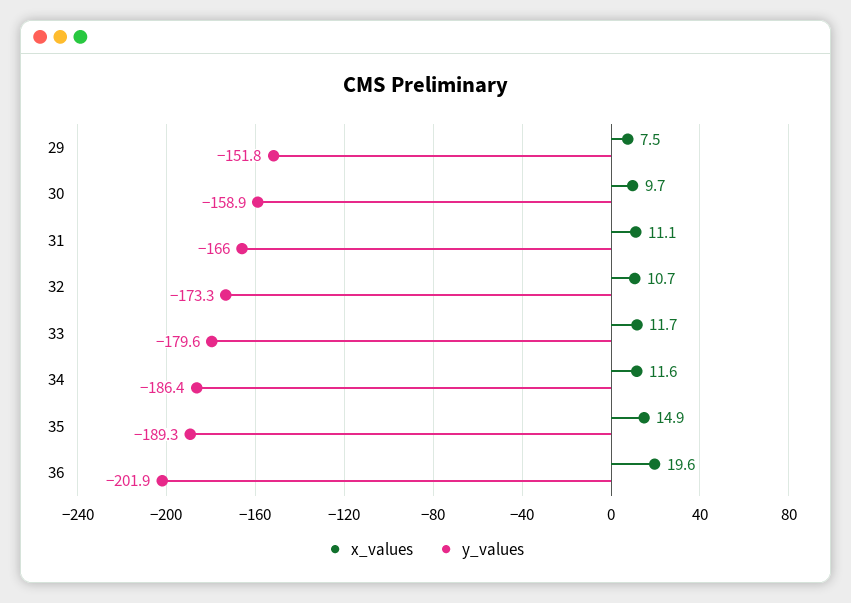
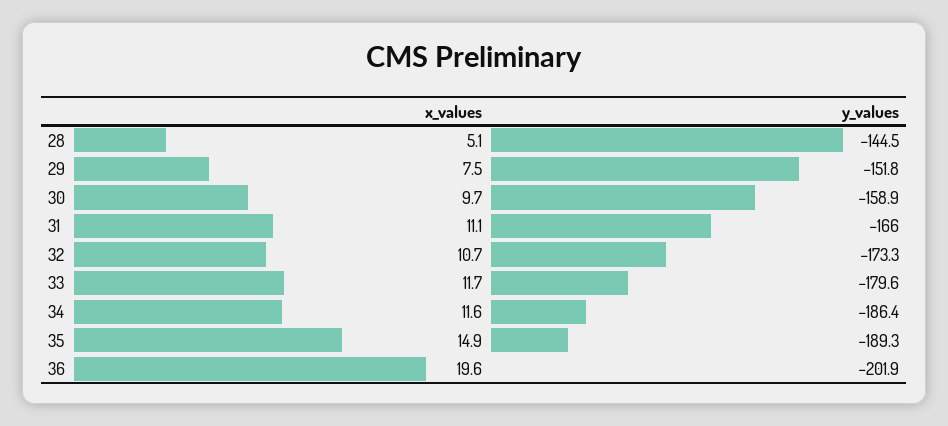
x_values, 28: none -> 5.1
y_values, 28: none -> -144.5

